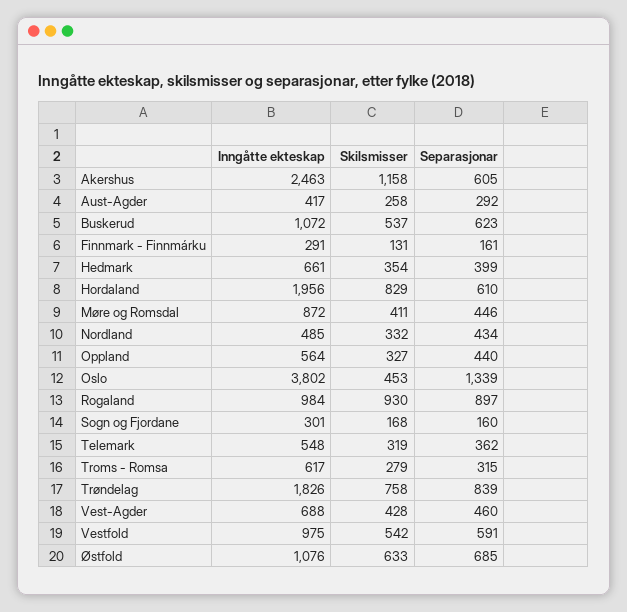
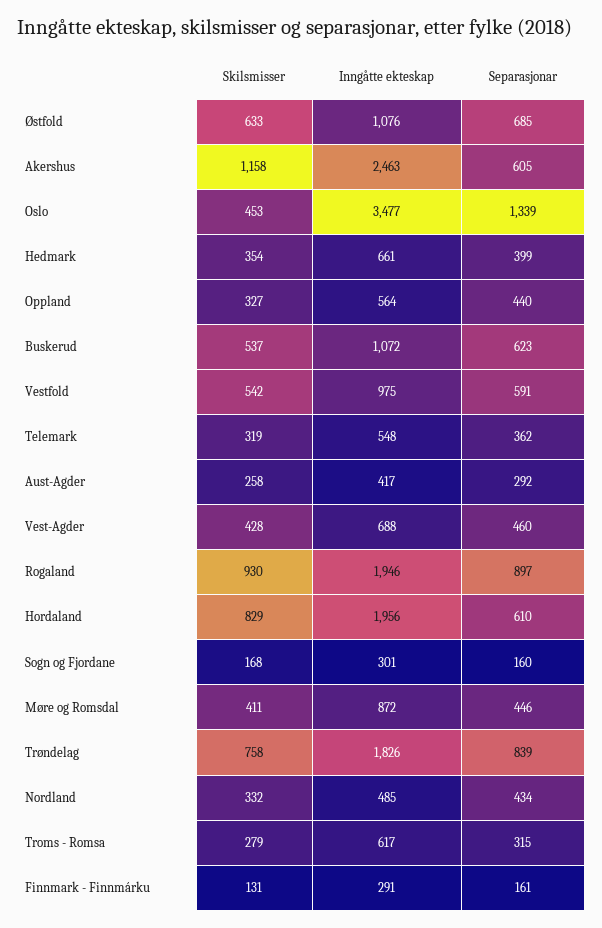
Inngåtte ekteskap, Oslo: 3802 -> 3477
Inngåtte ekteskap, Rogaland: 984 -> 1946

